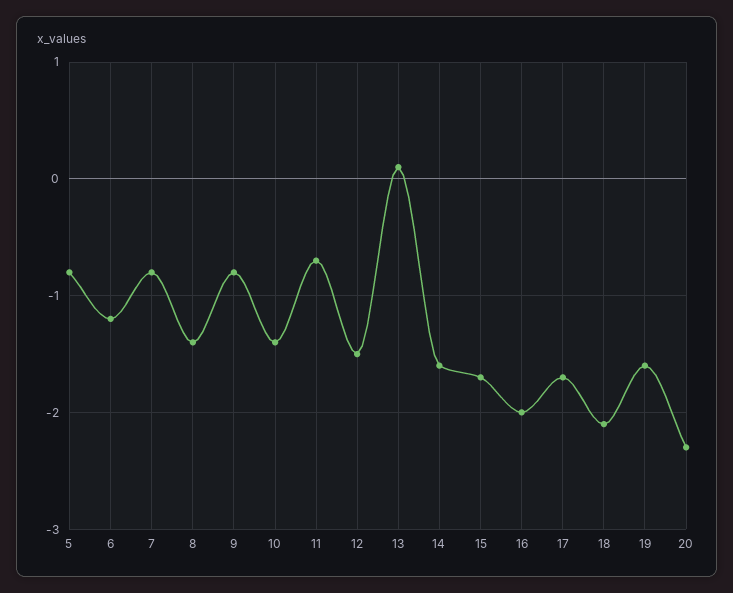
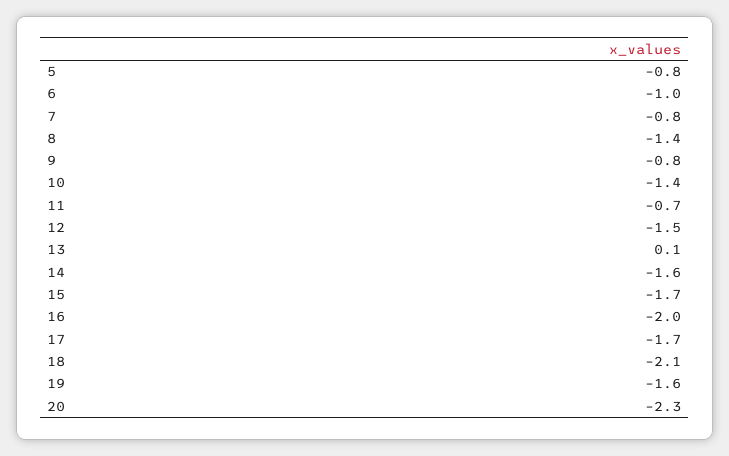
6: -1.2 -> -1

